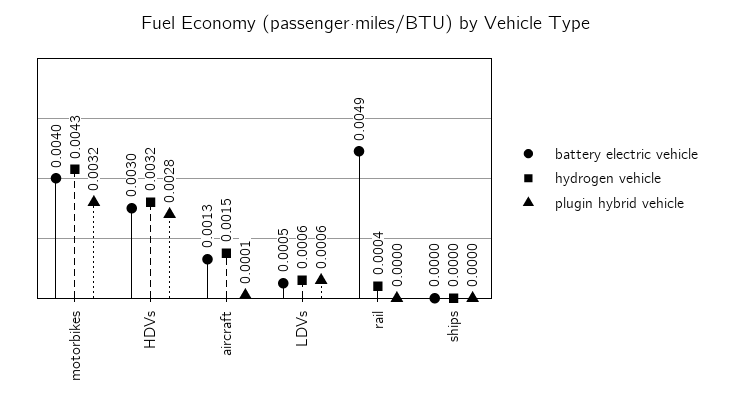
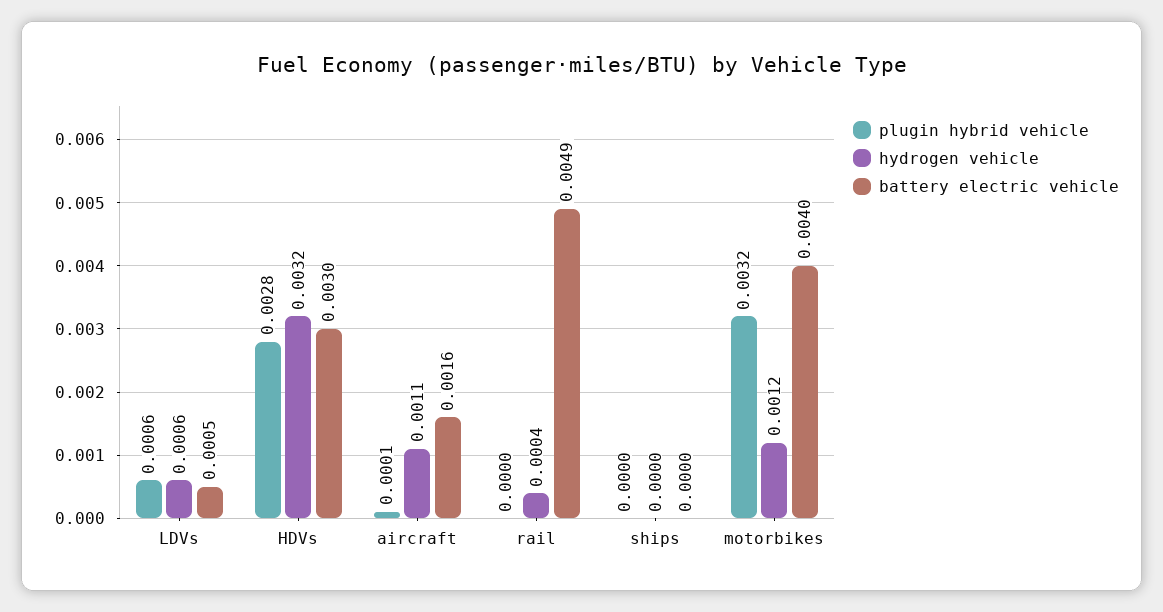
hydrogen vehicle, motorbikes: 0.0043 -> 0.0012
battery electric vehicle, aircraft: 0.0013 -> 0.0016
hydrogen vehicle, aircraft: 0.0015 -> 0.0011

